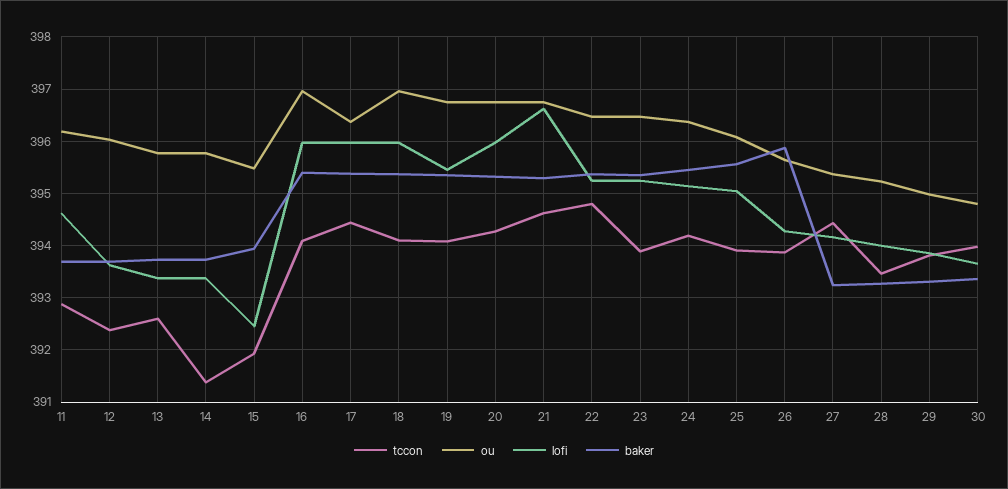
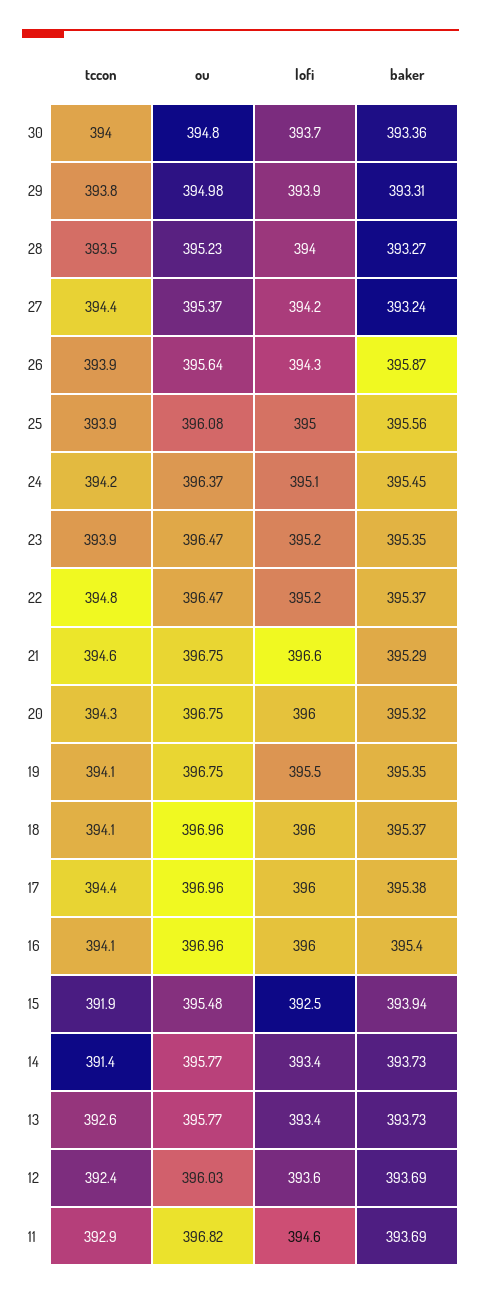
ou, 11: 396.2 -> 396.82
ou, 17: 396.4 -> 396.96

